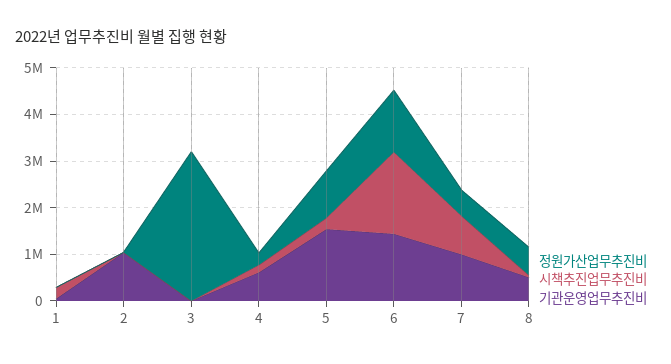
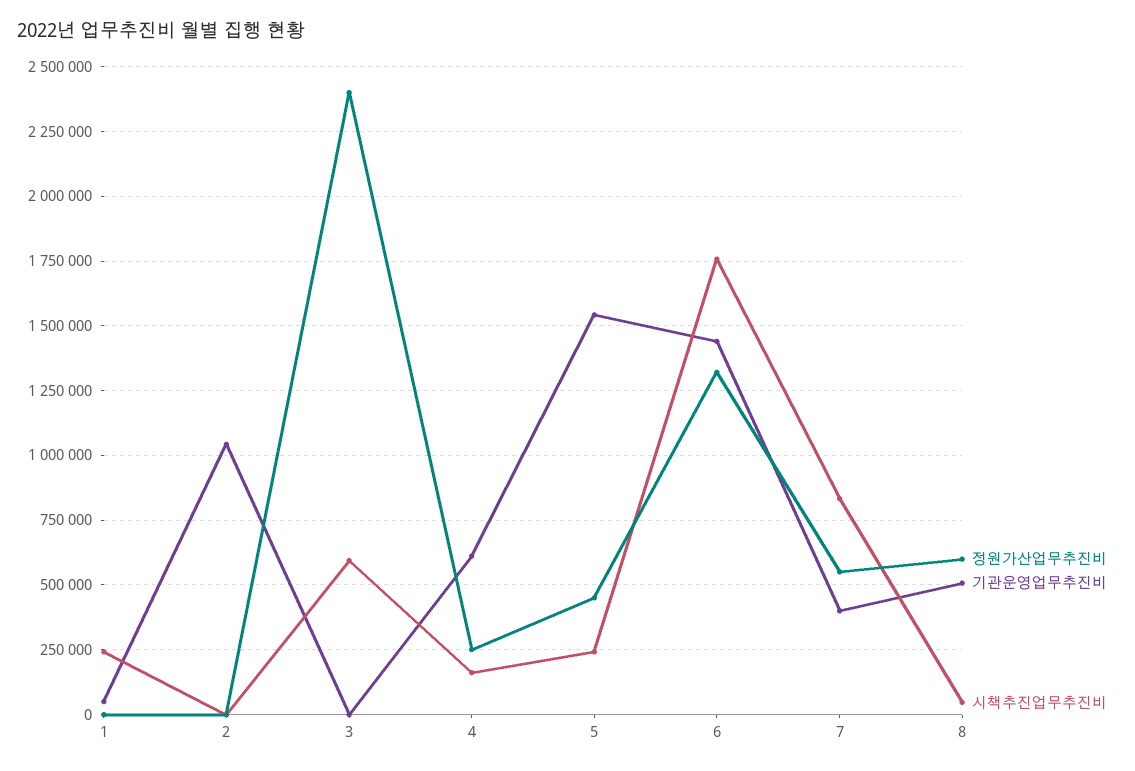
정원가산업무추진비, 3: 3200000 -> 2400000
시책추진업무추진비, 3: 0 -> 600000
정원가산업무추진비, 5: 1000000 -> 450000
기관운영업무추진비, 7: 1000000 -> 400000

